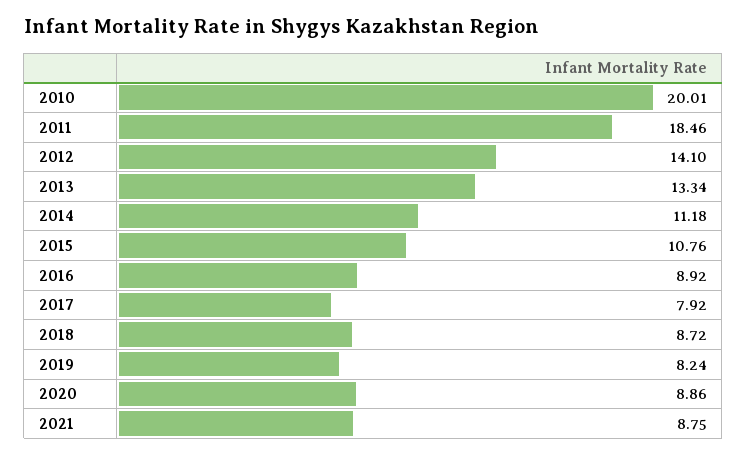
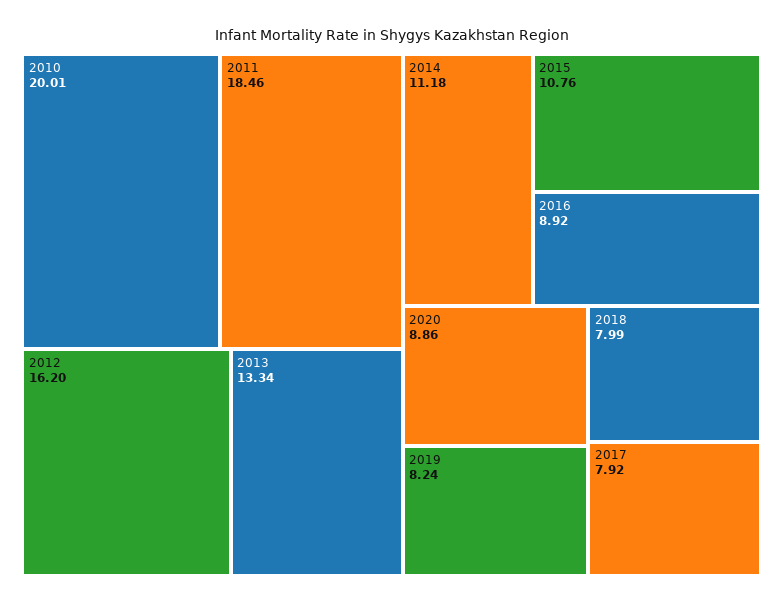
2012: 14.1 -> 16.2
2018: 8.72 -> 7.99
2021: 8.75 -> none

